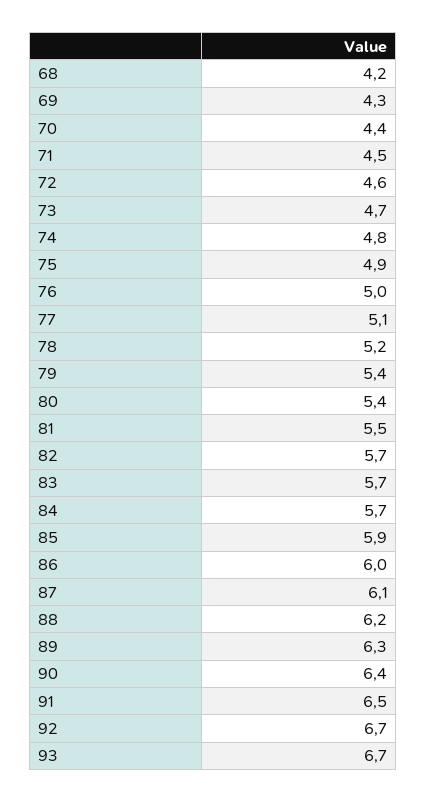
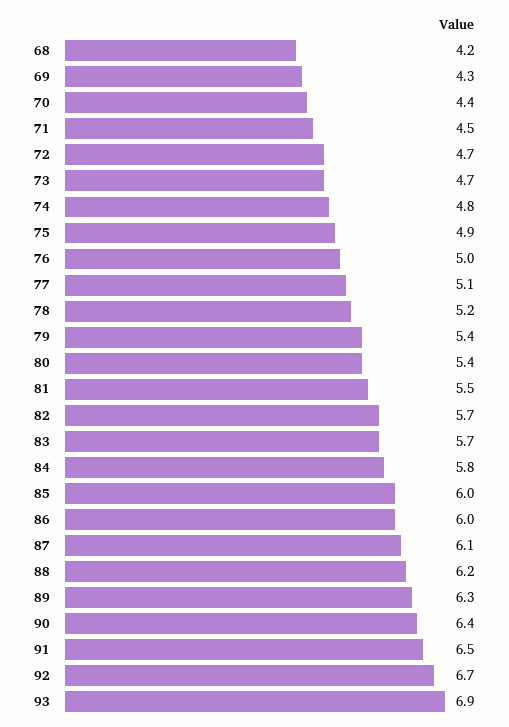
72: 4.6 -> 4.7
84: 5.7 -> 5.8
85: 5.9 -> 6
93: 6.7 -> 6.9

